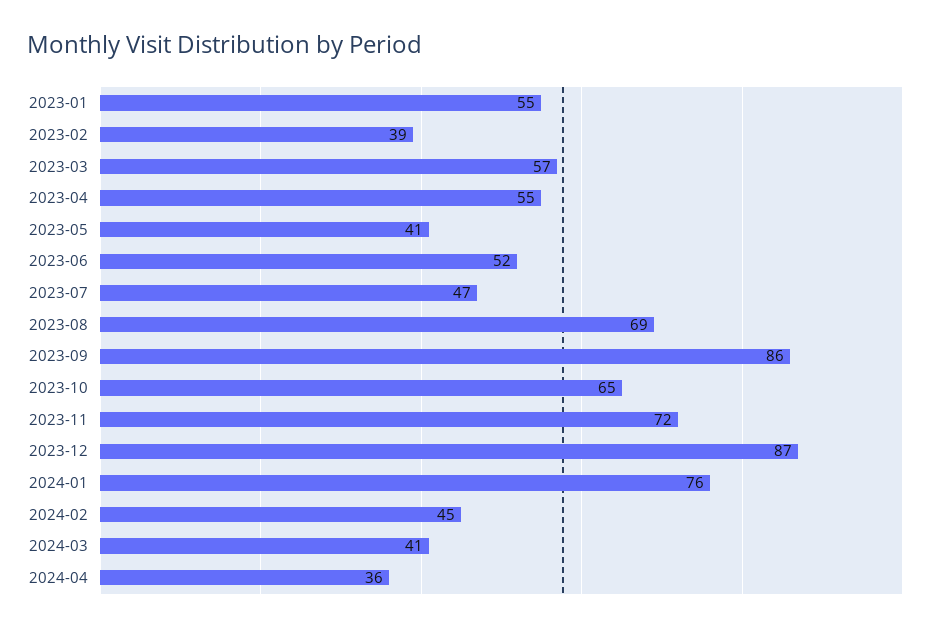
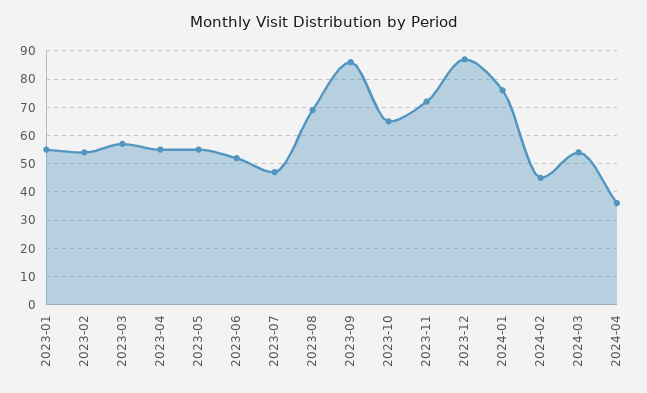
2023-02: 39 -> 55
2023-05: 41 -> 55
2024-03: 41 -> 55

